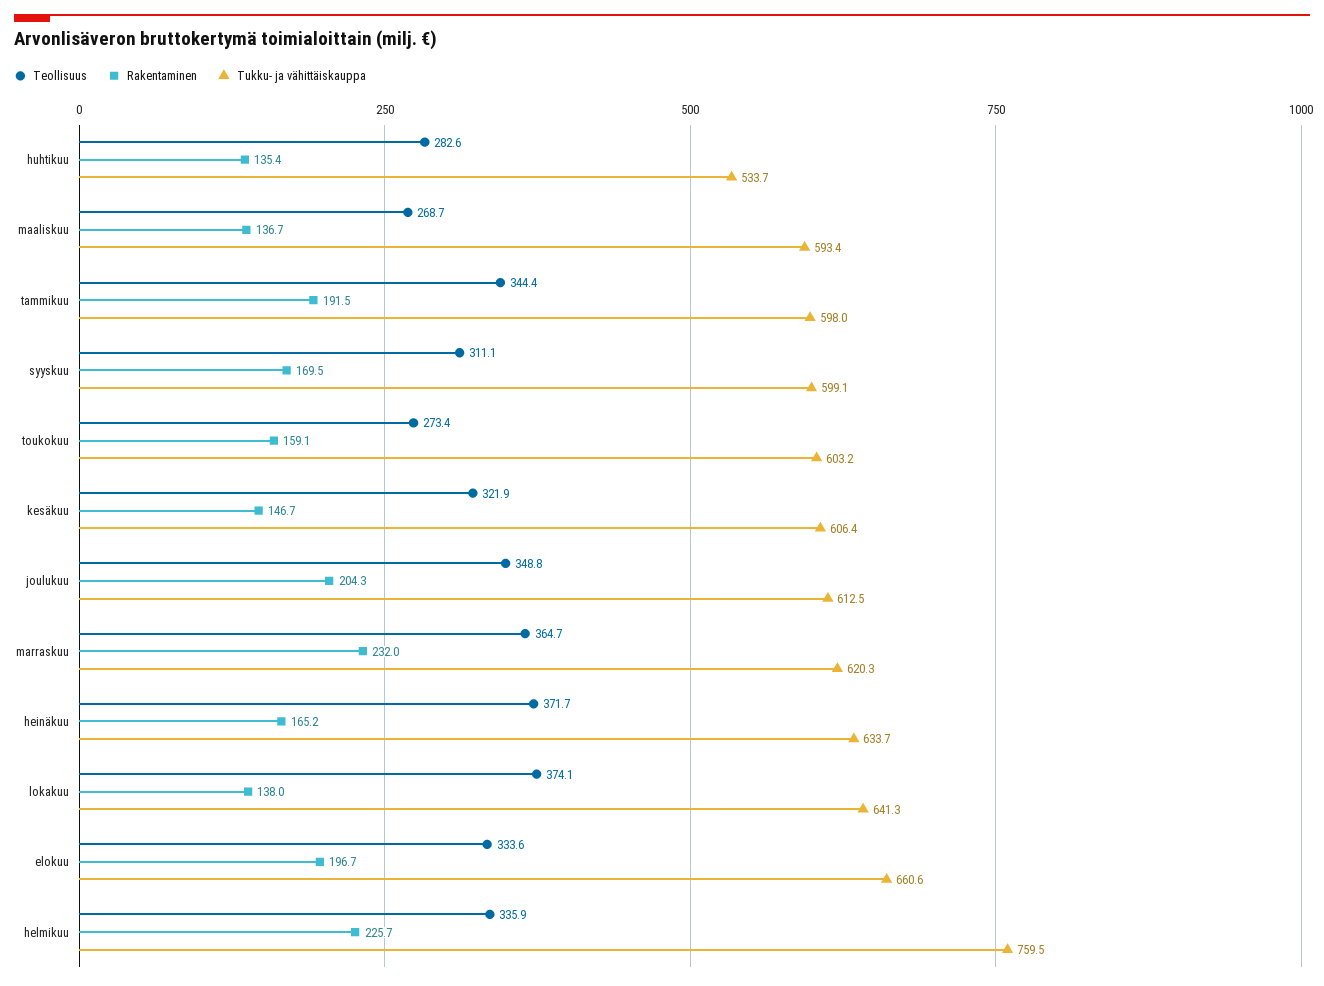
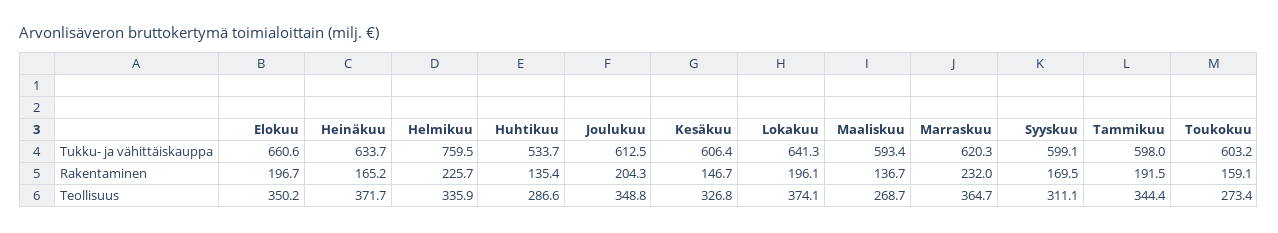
Teollisuus, huhtikuu: 282.6 -> 286.6
Teollisuus, kesäkuu: 321.9 -> 326.8
Rakentaminen, lokakuu: 138 -> 196.1
Teollisuus, elokuu: 333.6 -> 350.2

